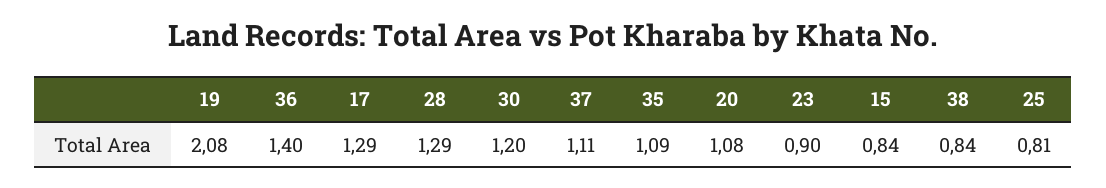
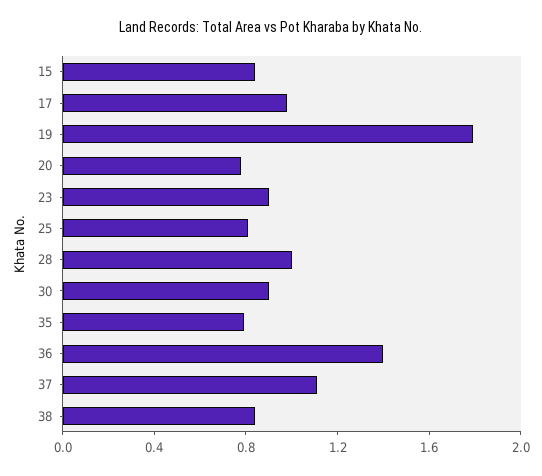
19: 2.08 -> 1.8
17: 1.29 -> 1
28: 1.29 -> 1
30: 1.2 -> 0.9
35: 1.09 -> 0.8
20: 1.08 -> 0.8

